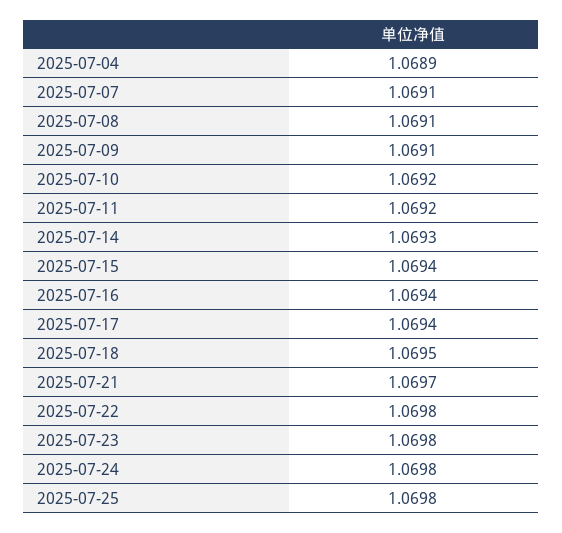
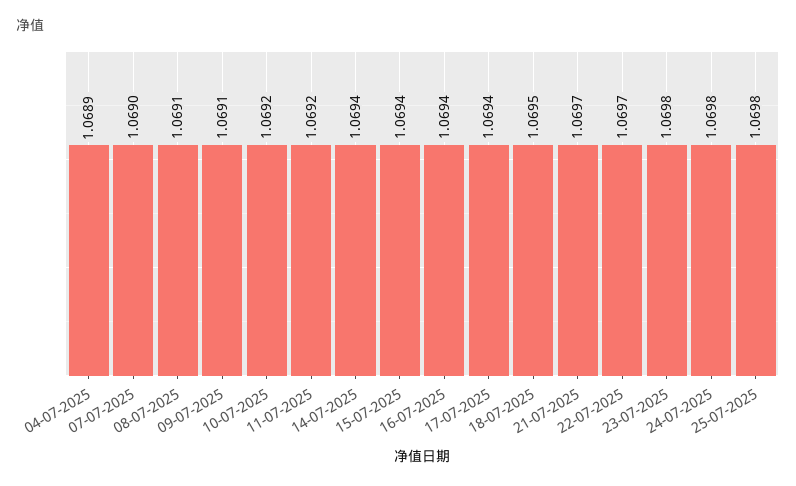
2025-07-07: 1.0691 -> 1.069
2025-07-14: 1.0693 -> 1.0694
2025-07-22: 1.0698 -> 1.0697

